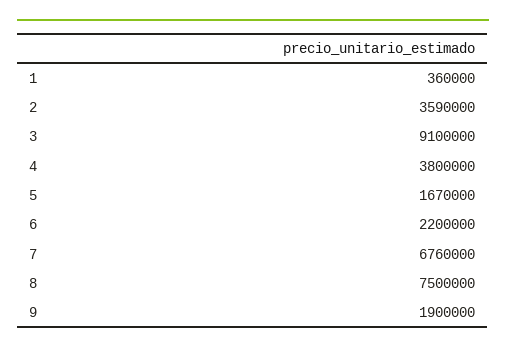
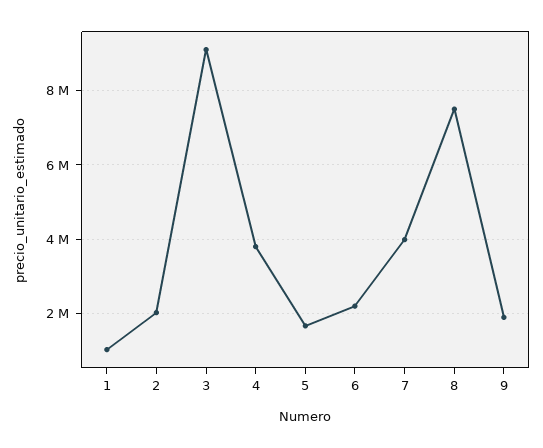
1: 360000 -> 1000000
2: 3590000 -> 2000000
7: 6760000 -> 4000000

